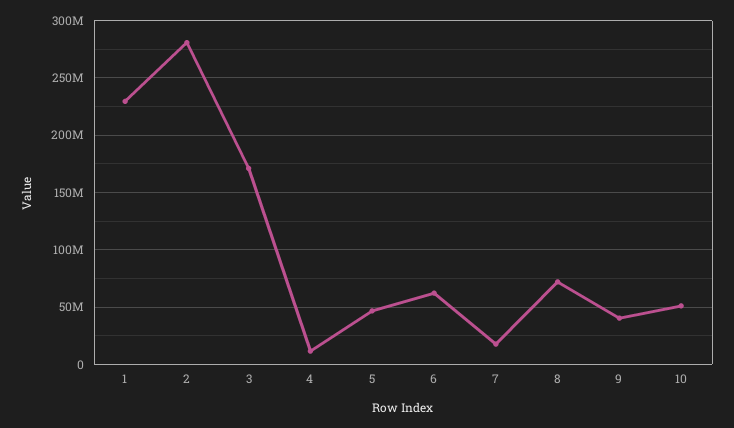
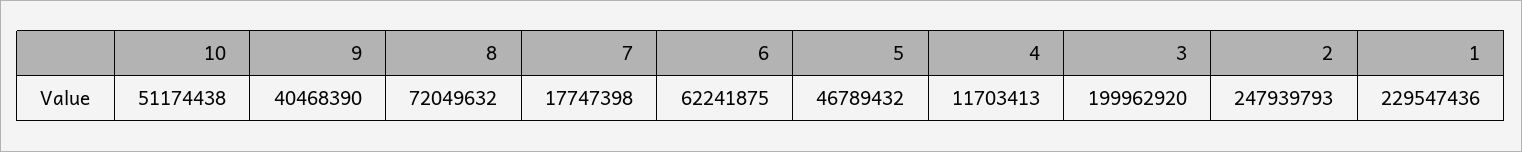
2: 280000000 -> 247939793
3: 170000000 -> 199962920

